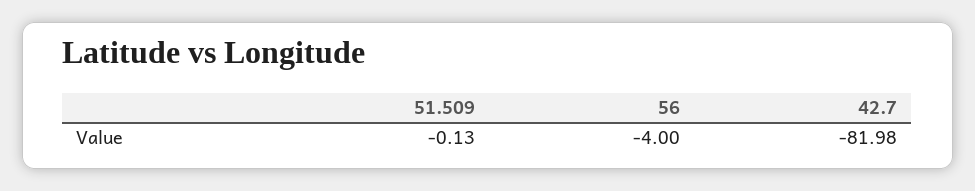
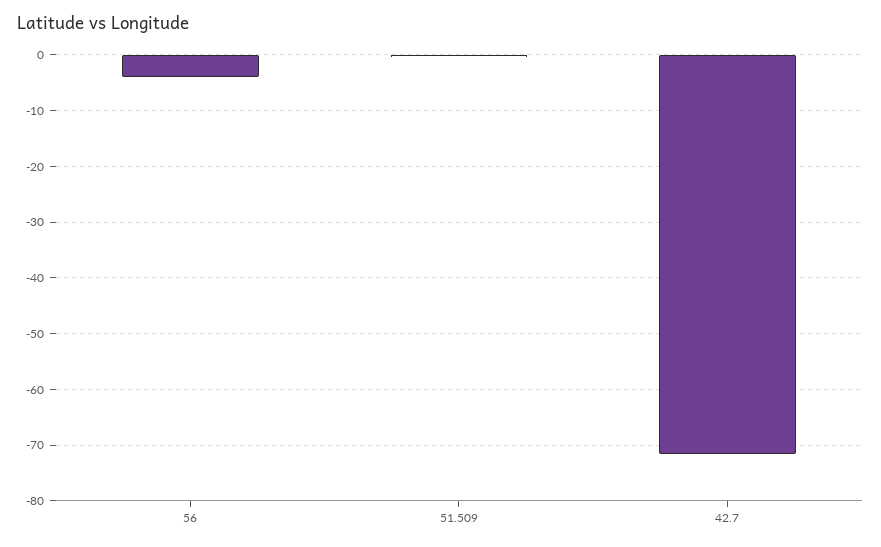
42.7: -81.98 -> -72

